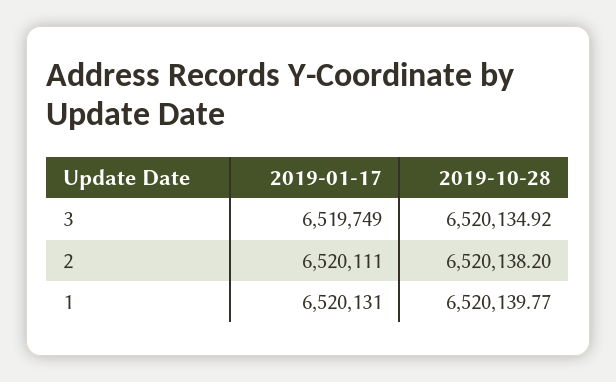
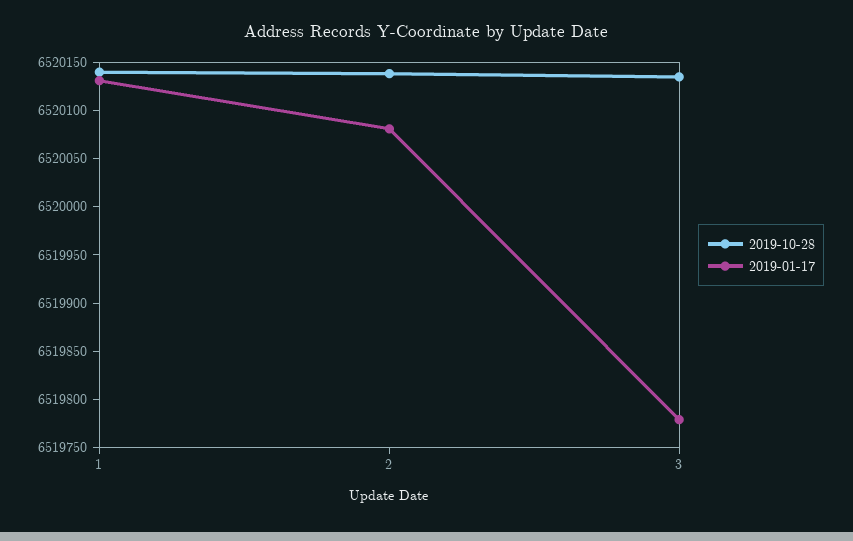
2019-01-17, 3: 6519749 -> 6519780
2019-01-17, 2: 6520111 -> 6520080

